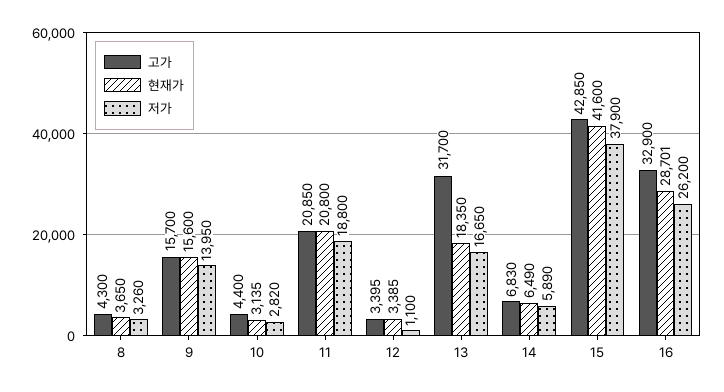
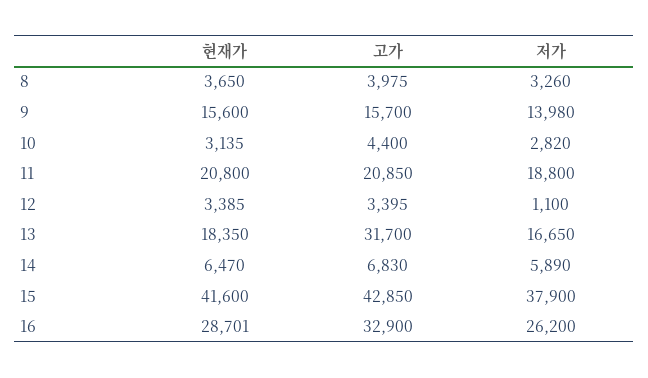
고가, 8: 4300 -> 3975
저가, 9: 13950 -> 13980
현재가, 14: 6490 -> 6470

